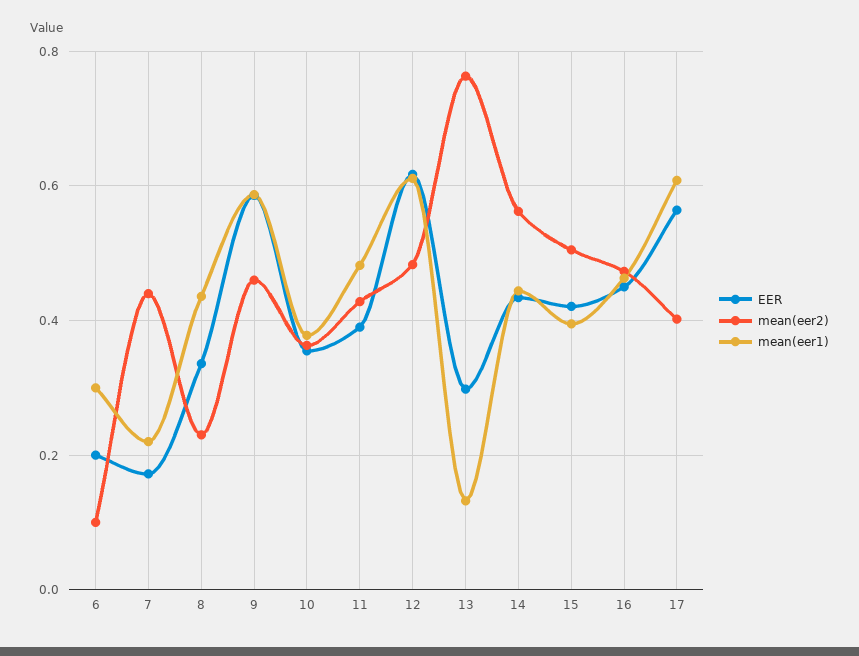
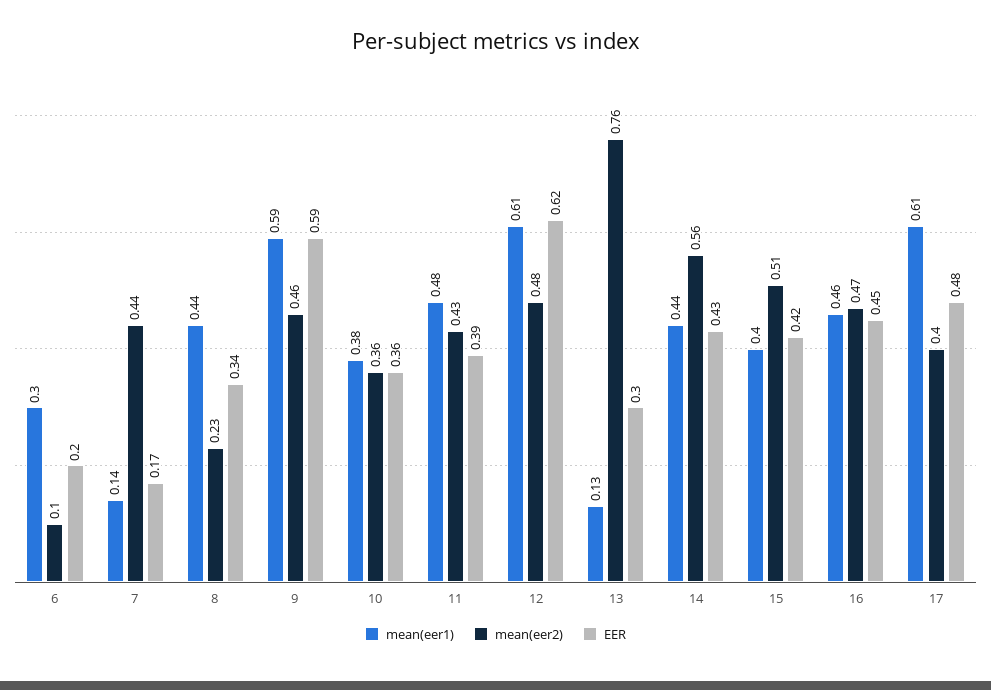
mean(eer1), 7: 0.22 -> 0.14
EER, 17: 0.56 -> 0.48

